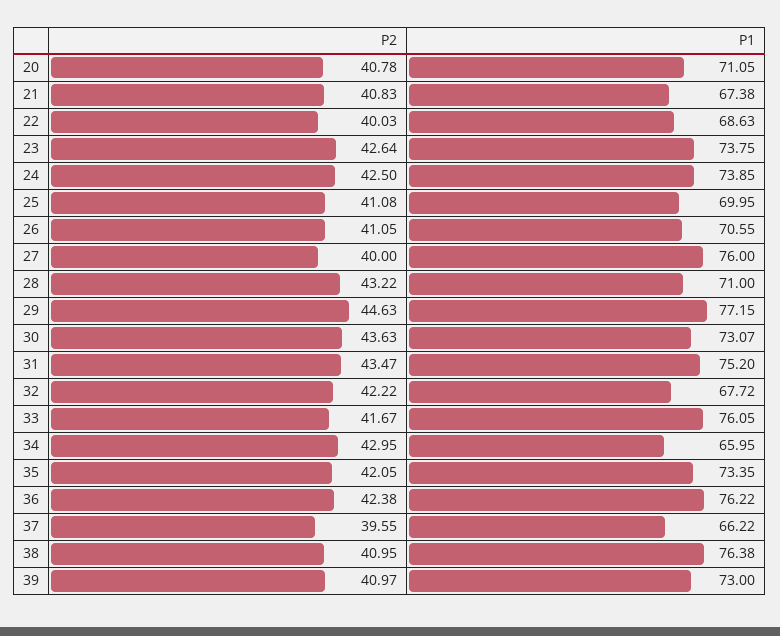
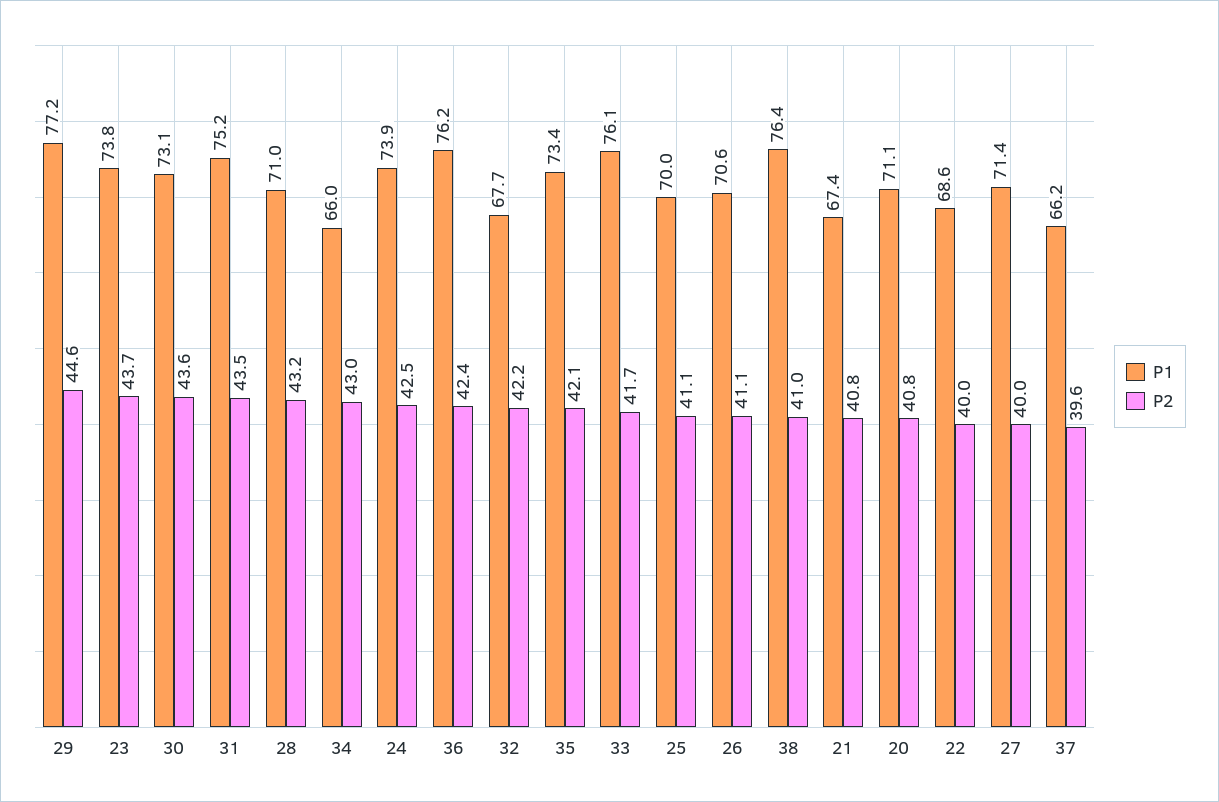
P2, 23: 42.64 -> 43.7
P1, 27: 76 -> 71.4
P2, 39: 40.97 -> none
P1, 39: 73 -> none

